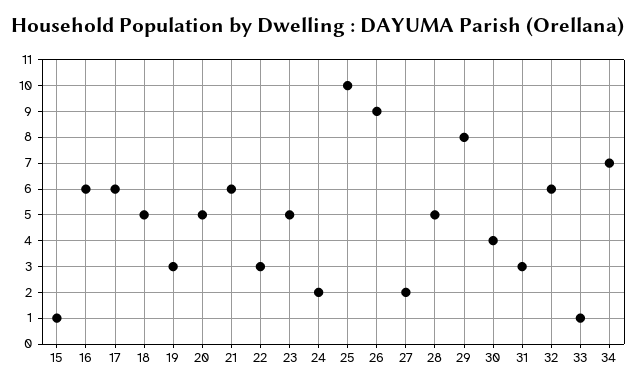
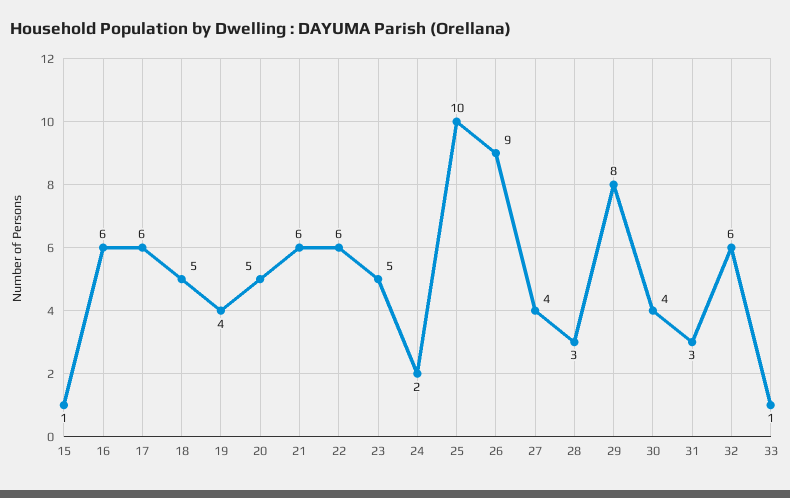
19: 3 -> 4
22: 3 -> 6
27: 2 -> 4
28: 5 -> 3
34: 7 -> none

